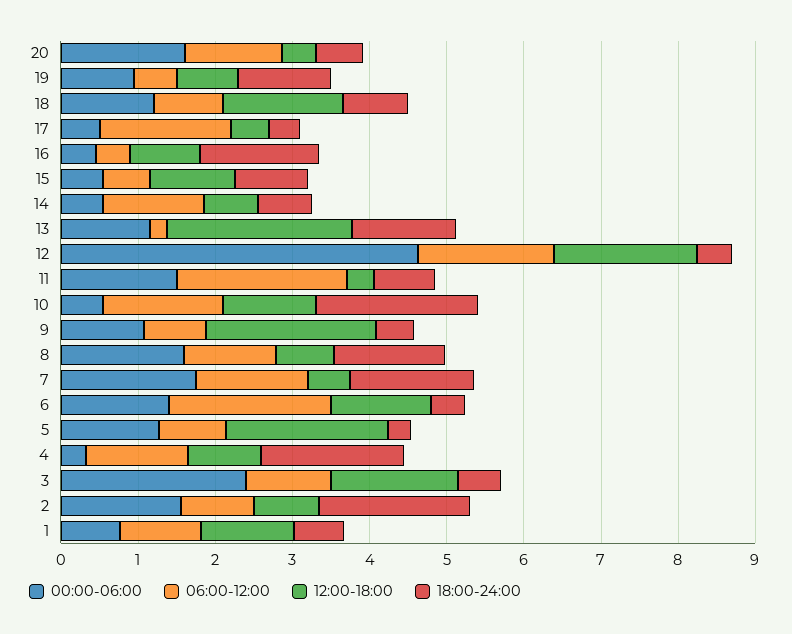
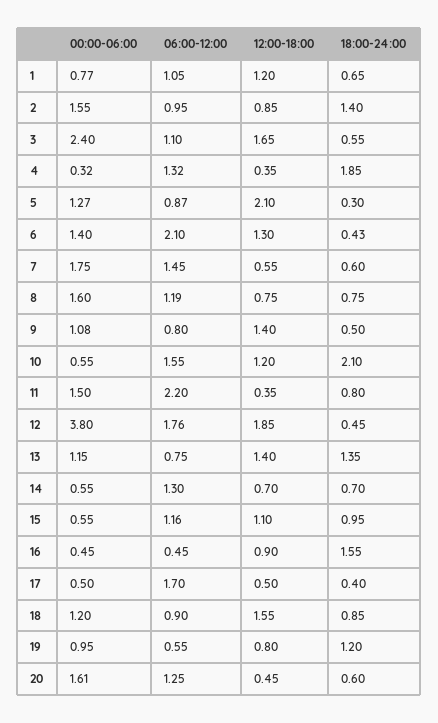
06:00-12:00, 15: 0.6 -> 1.16
06:00-12:00, 13: 0.2 -> 0.75
12:00-18:00, 13: 2.4 -> 1.4
00:00-06:00, 12: 4.6 -> 3.8
12:00-18:00, 9: 2.2 -> 1.4
18:00-24:00, 8: 1.4 -> 0.75
18:00-24:00, 7: 1.6 -> 0.6
12:00-18:00, 4: 1 -> 0.35
18:00-24:00, 2: 2 -> 1.4

